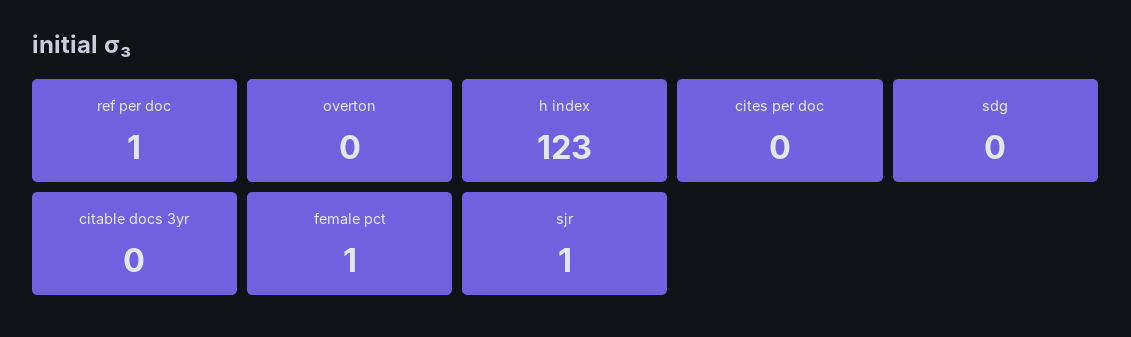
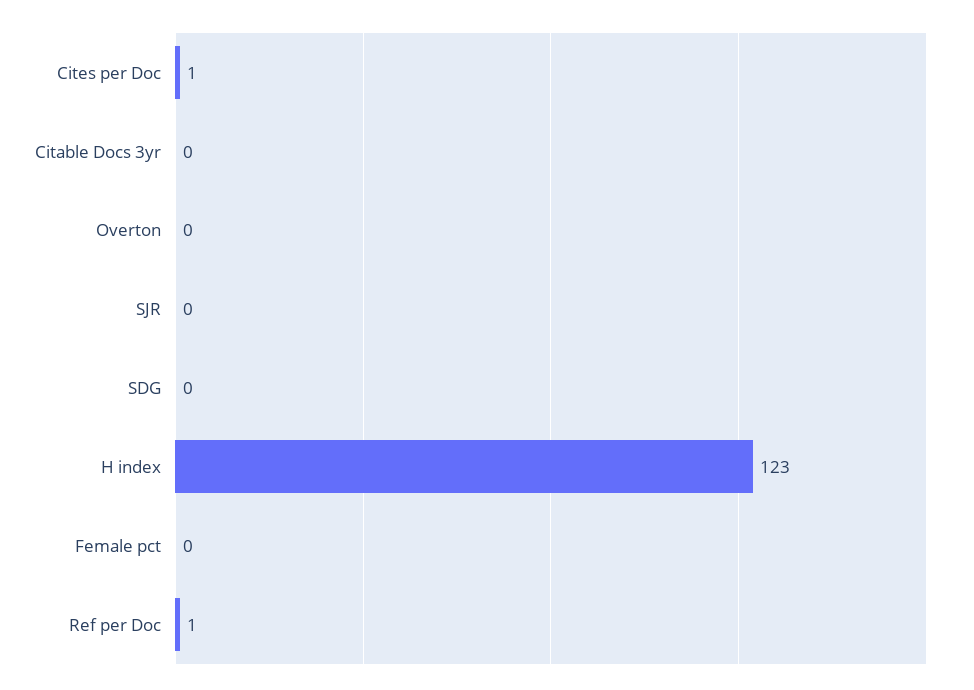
cites per doc: 0 -> 1
female pct: 1 -> 0
sjr: 1 -> 0

